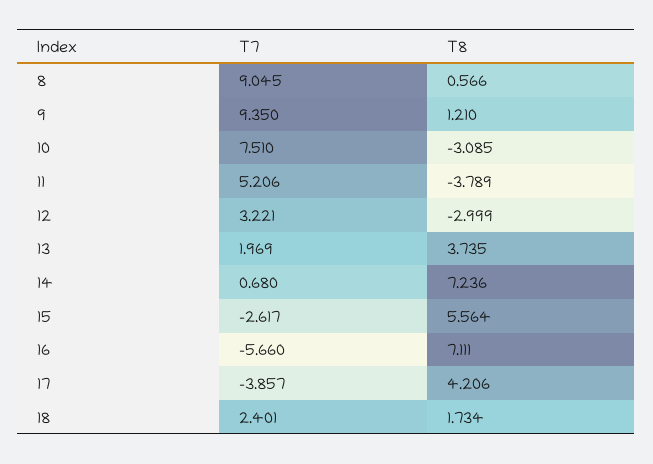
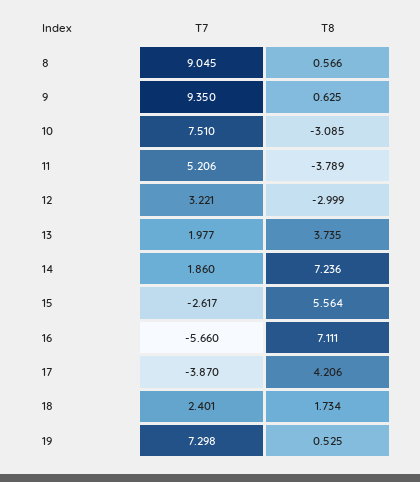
T8, 9: 1.21 -> 0.625
T7, 13: 1.969 -> 1.977
T7, 14: 0.68 -> 1.86
T7, 17: -3.857 -> -3.87
T7, 19: none -> 7.298
T8, 19: none -> 0.525

